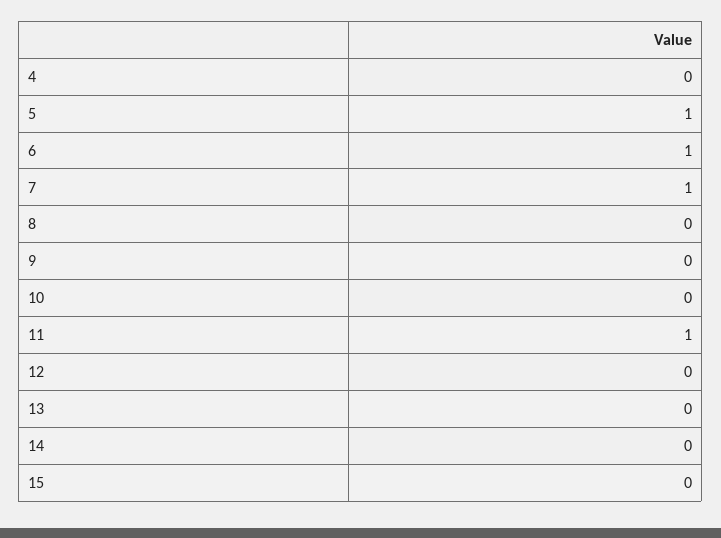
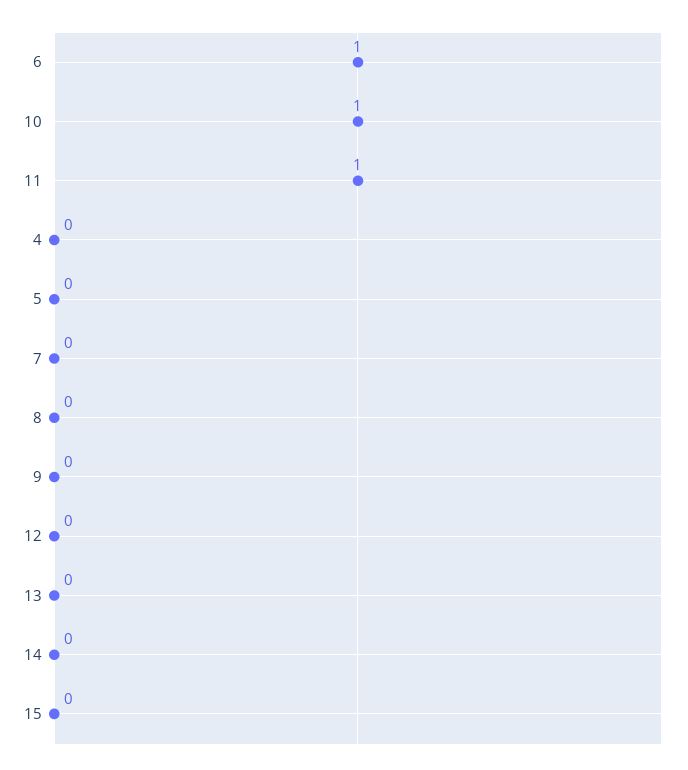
5: 1 -> 0
7: 1 -> 0
10: 0 -> 1

